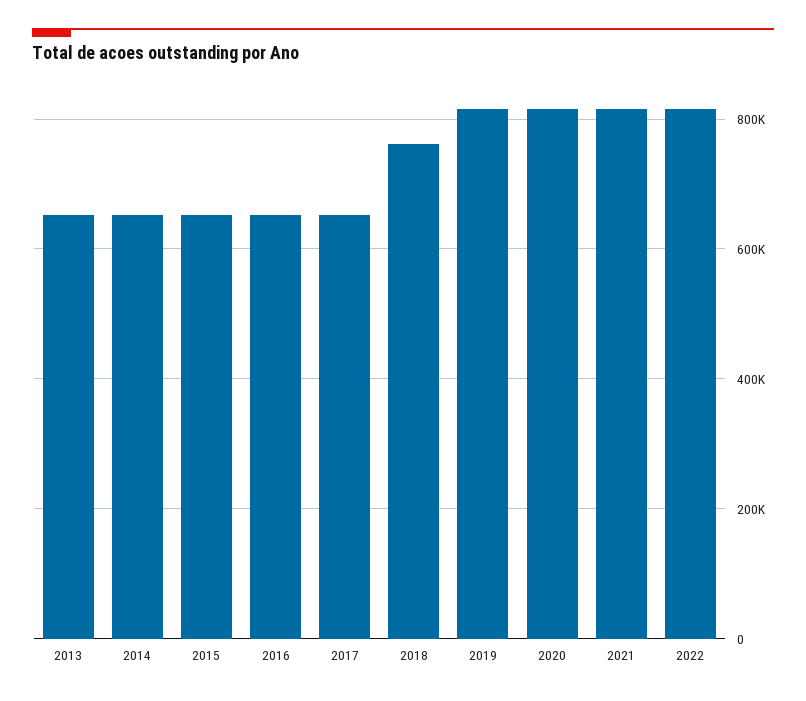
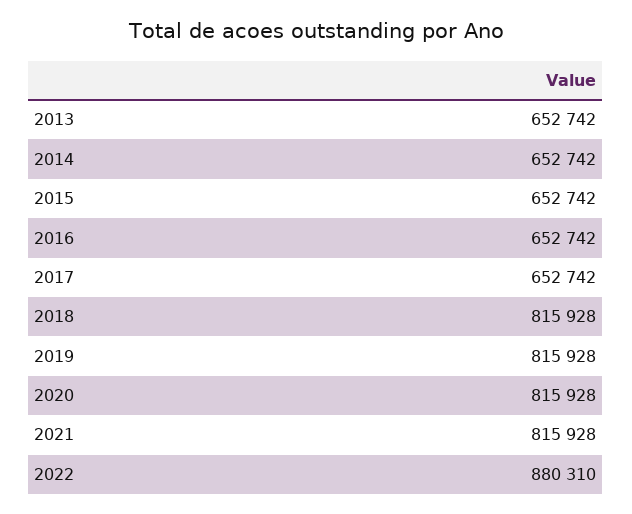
2018: 760000 -> 815928
2022: 820000 -> 880310

